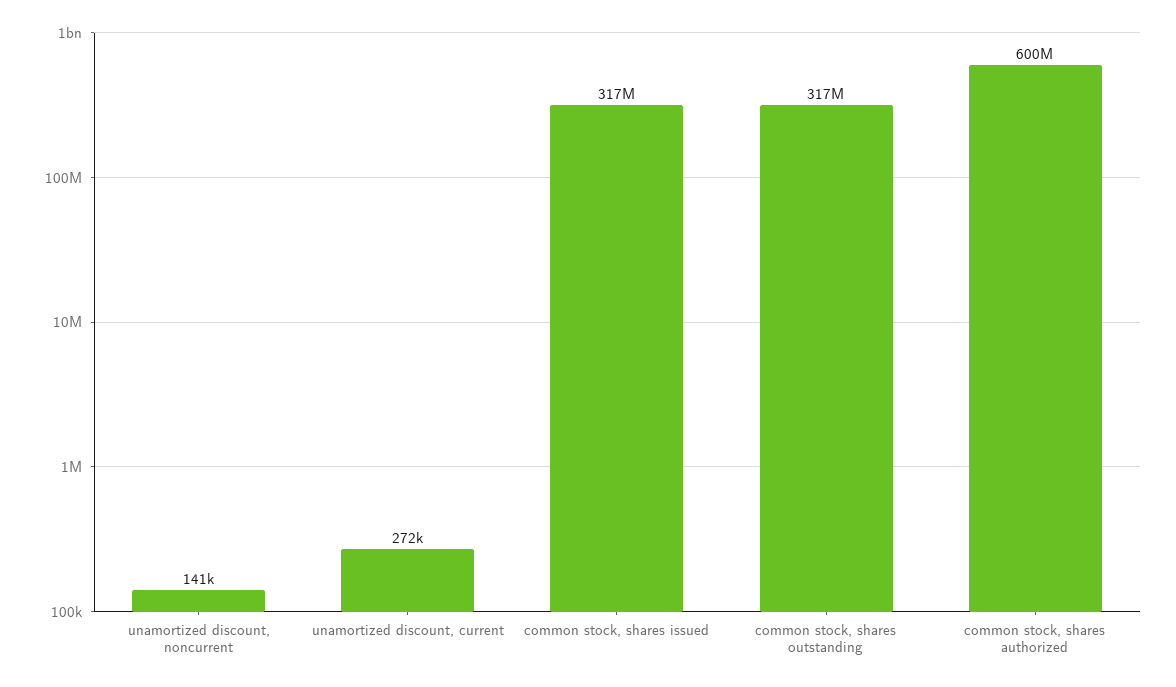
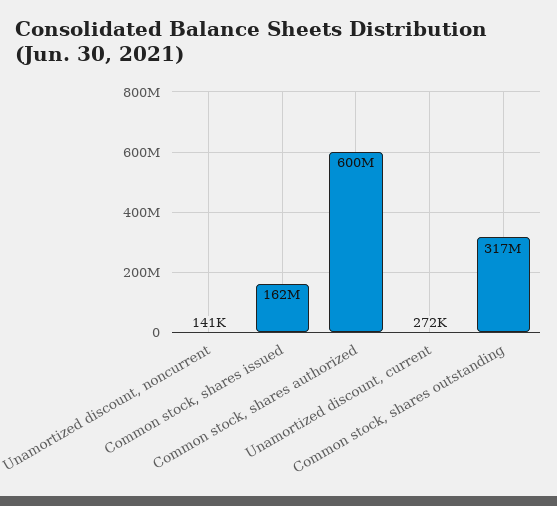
common stock, shares issued: 317000000 -> 162000000

